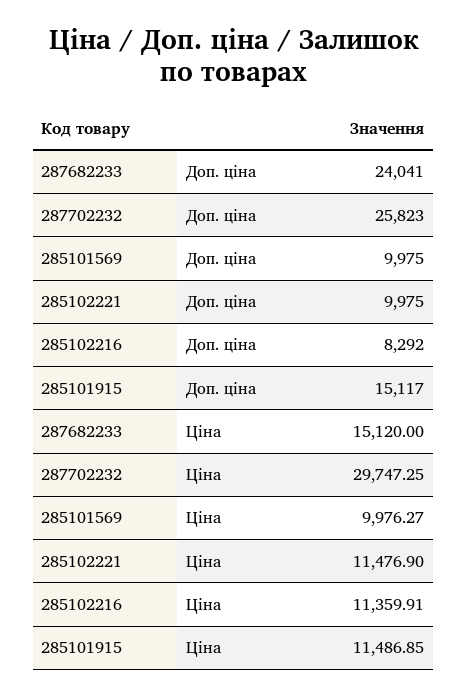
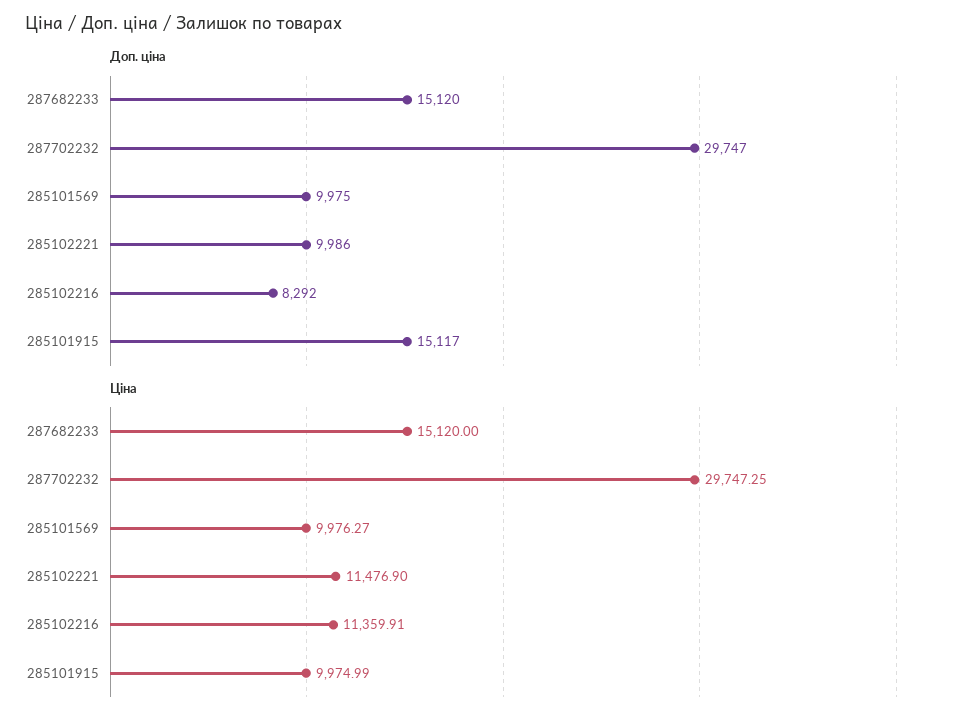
Доп. ціна, 287682233: 24041 -> 15120
Доп. ціна, 287702232: 25823 -> 29747
Доп. ціна, 285102221: 9975 -> 9986
Ціна, 285101915: 11486.85 -> 9974.99

